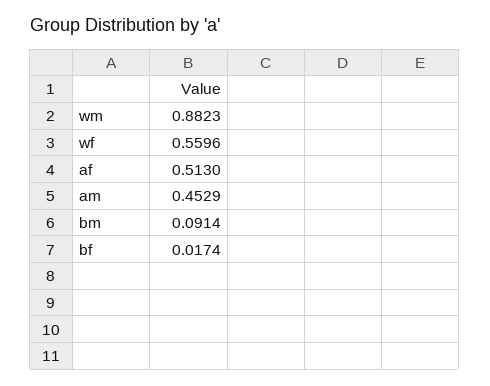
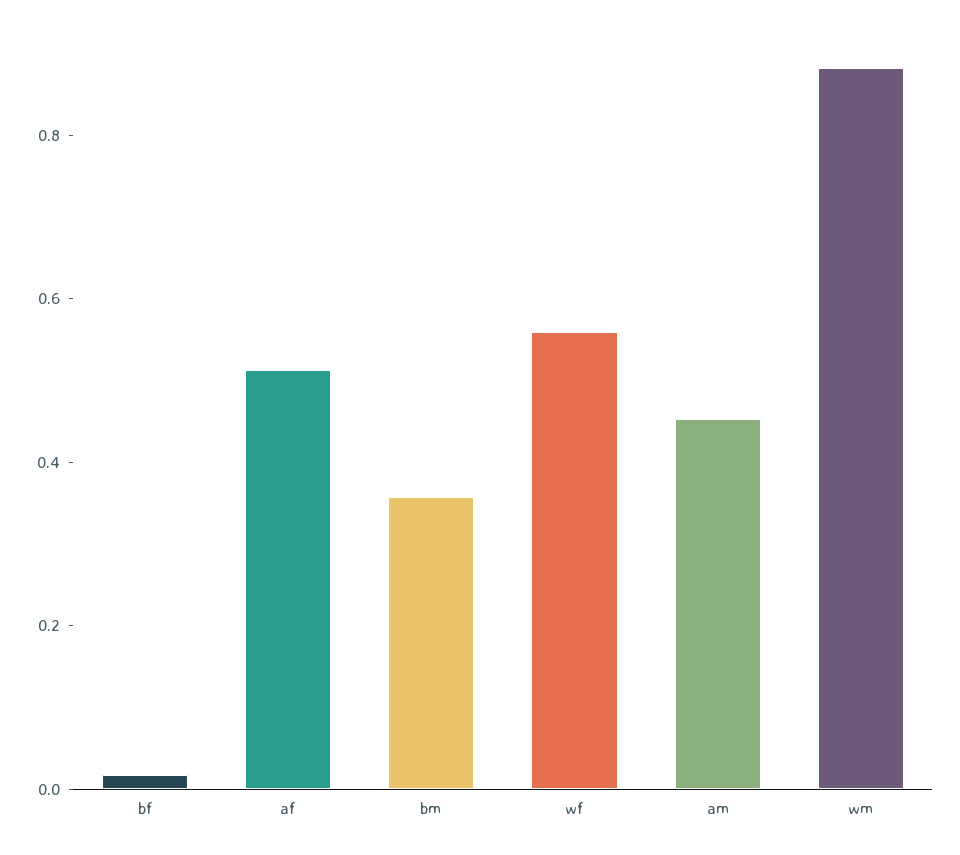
bm: 0.0914 -> 0.35

